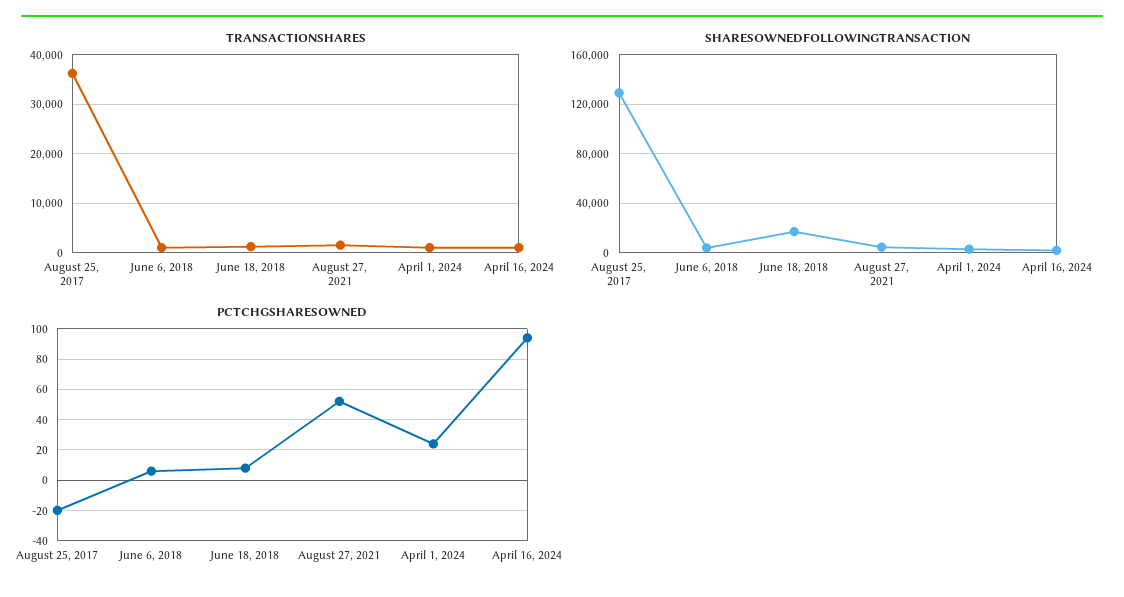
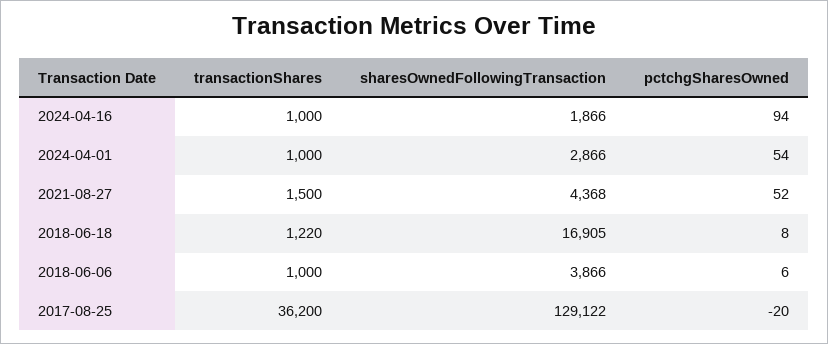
PCTCHGSHARESOWNED, April 1, 2024: 25 -> 54

